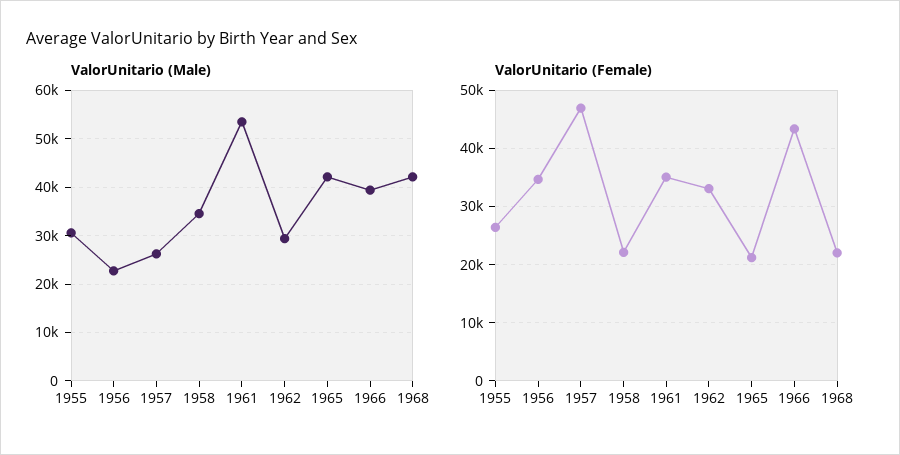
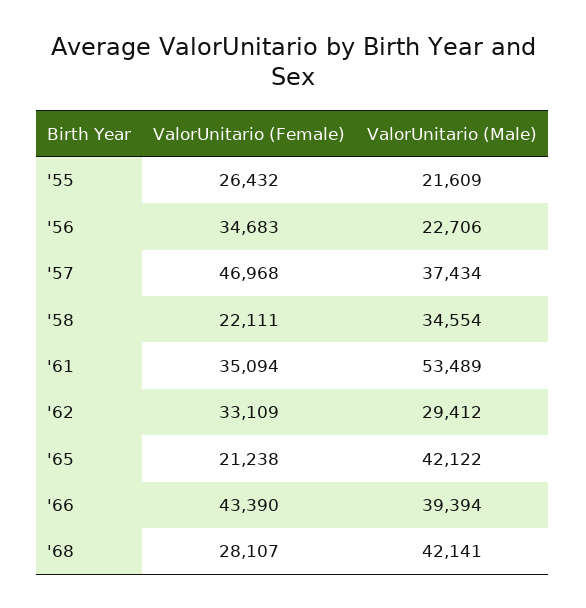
ValorUnitario (Male), 1955: 30000 -> 21609
ValorUnitario (Male), 1957: 26000 -> 37434
ValorUnitario (Female), 1968: 22000 -> 28107

